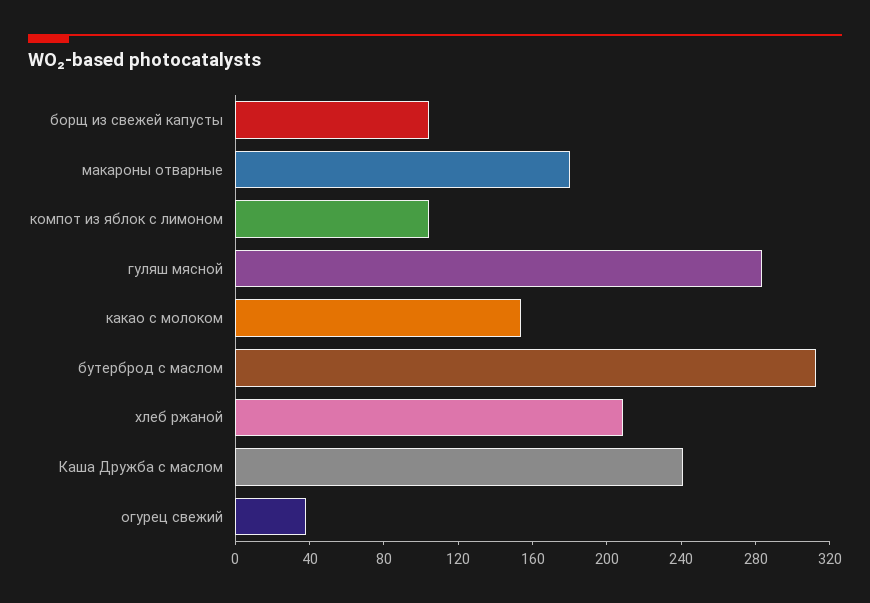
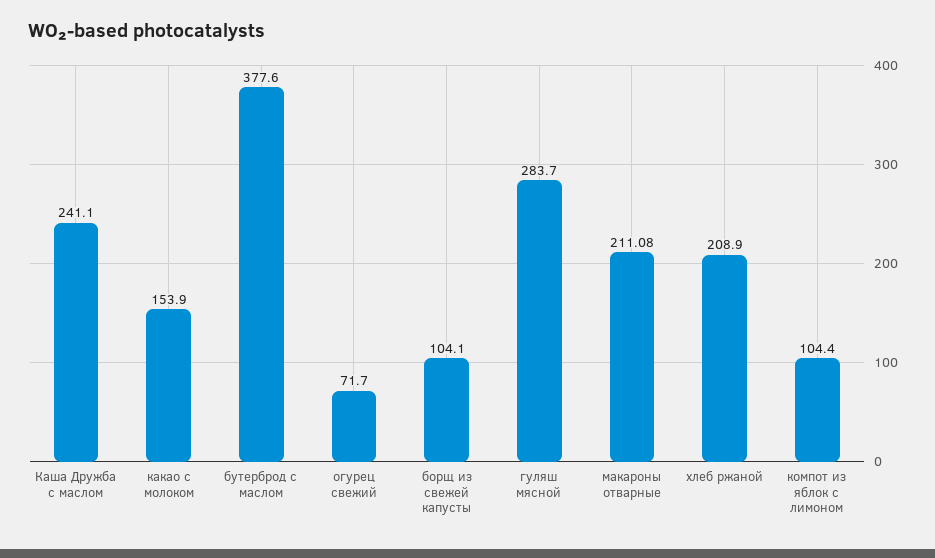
макароны отварные: 180 -> 211.08
бутерброд с маслом: 310 -> 377.6
огурец свежий: 40 -> 71.7

